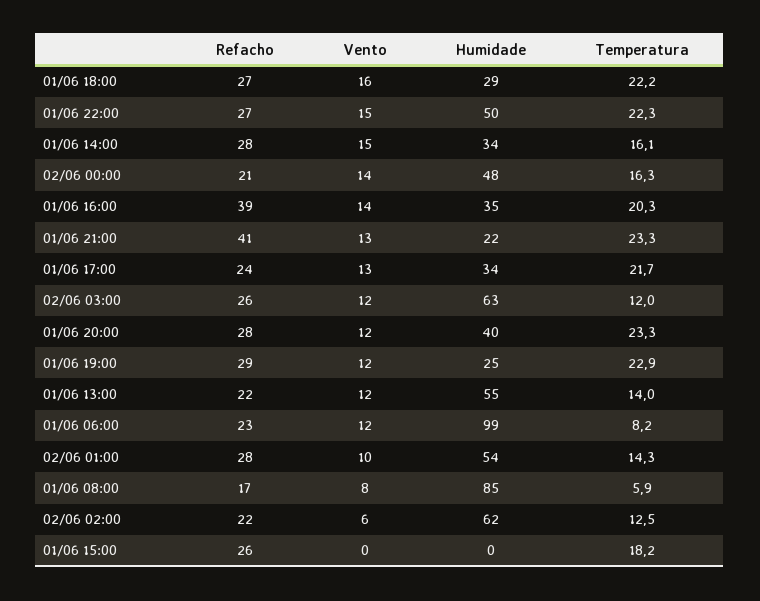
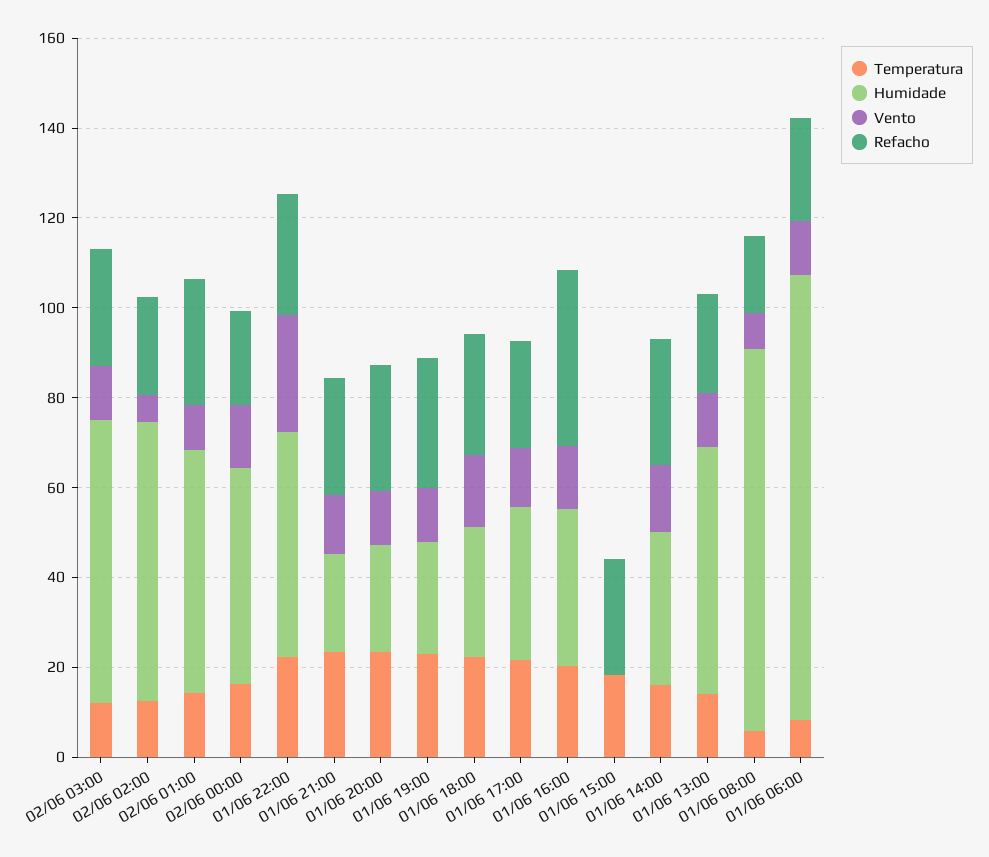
Vento, 01/06 22:00: 15 -> 25
Refacho, 01/06 21:00: 41 -> 25
Humidade, 01/06 20:00: 40 -> 25

